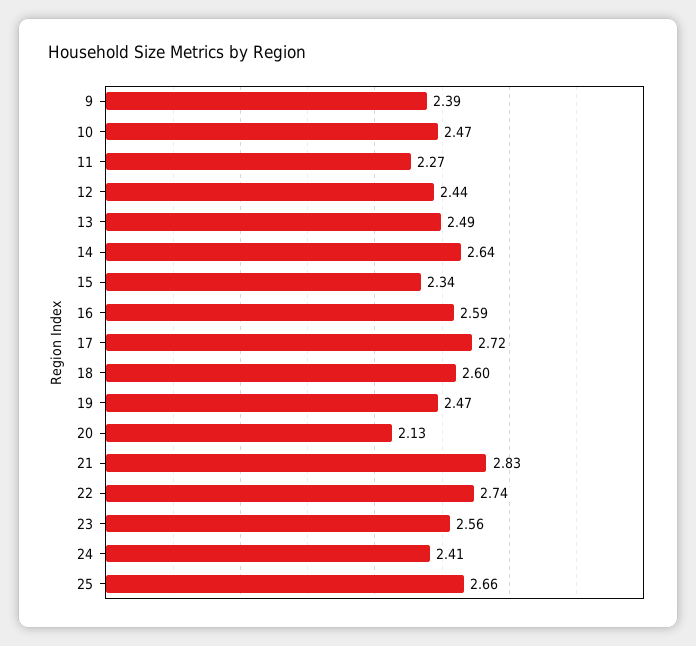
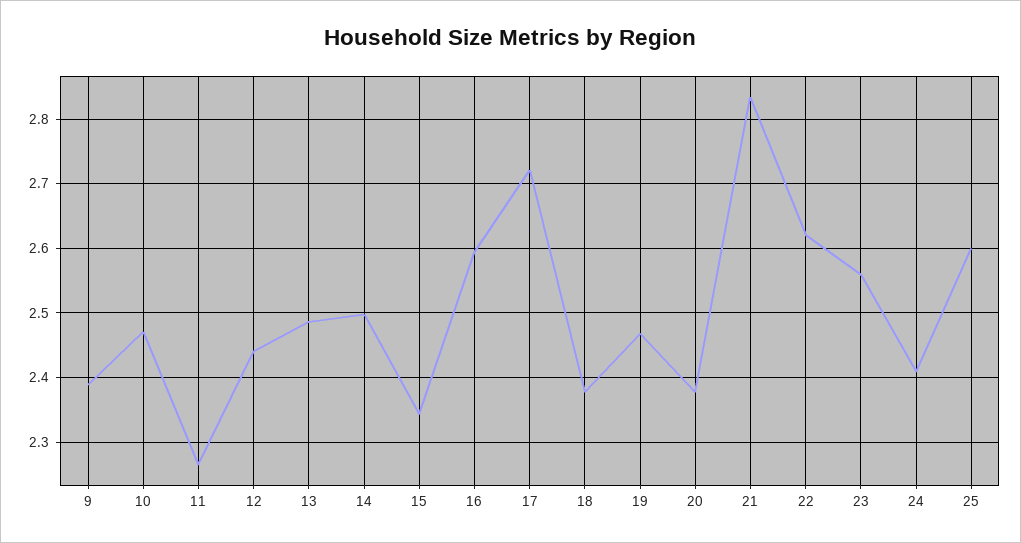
14: 2.64 -> 2.5
18: 2.6 -> 2.38
20: 2.13 -> 2.38
22: 2.74 -> 2.62
25: 2.66 -> 2.6

